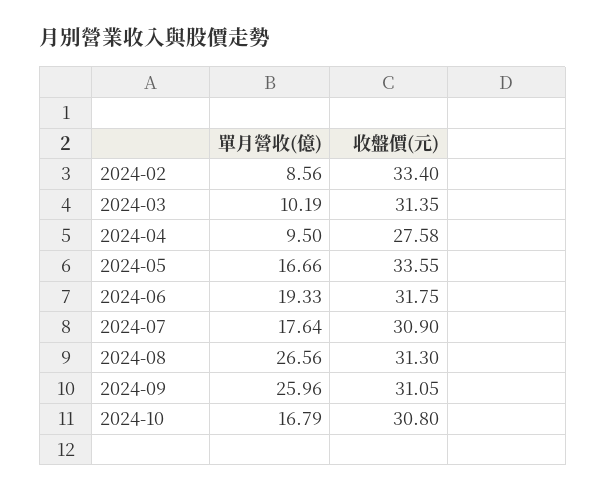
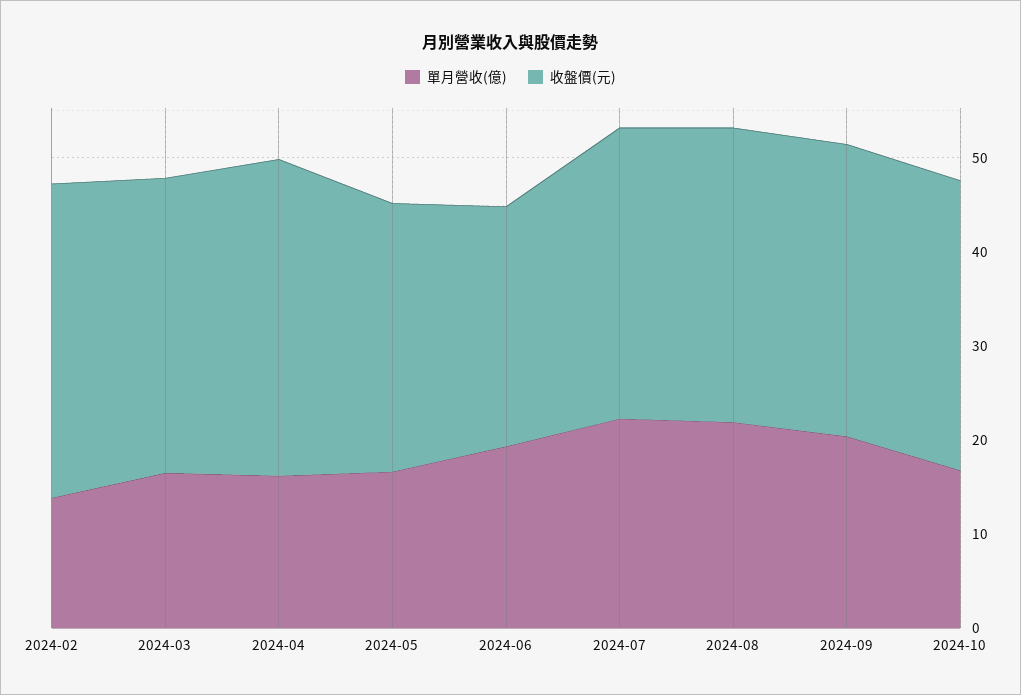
單月營收(億), 2024-02: 8.56 -> 14
單月營收(億), 2024-03: 10.19 -> 16
單月營收(億), 2024-04: 9.5 -> 16
收盤價(元), 2024-04: 27.58 -> 34
收盤價(元), 2024-05: 33.55 -> 28
收盤價(元), 2024-06: 31.75 -> 26
單月營收(億), 2024-07: 17.64 -> 22
單月營收(億), 2024-08: 26.56 -> 22
單月營收(億), 2024-09: 25.96 -> 20

